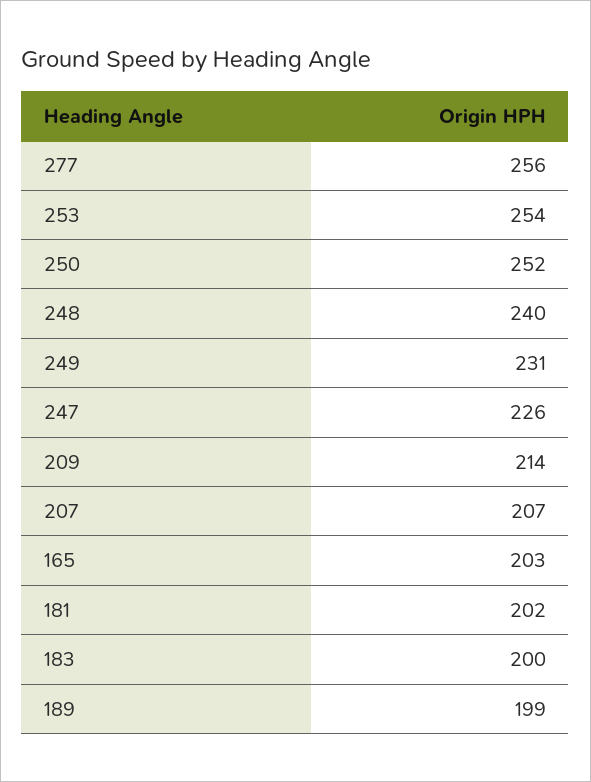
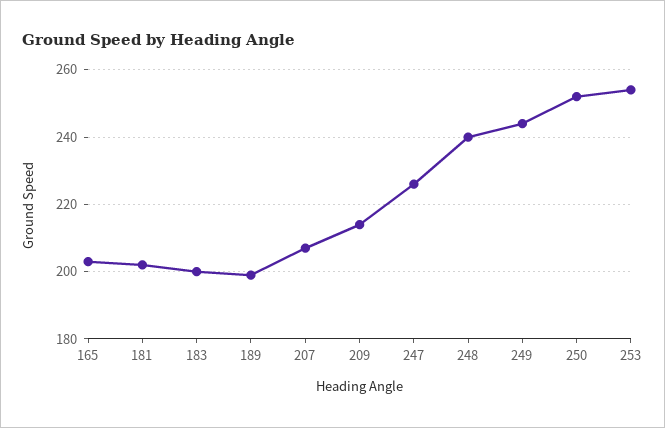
277: 256 -> none
249: 231 -> 245

